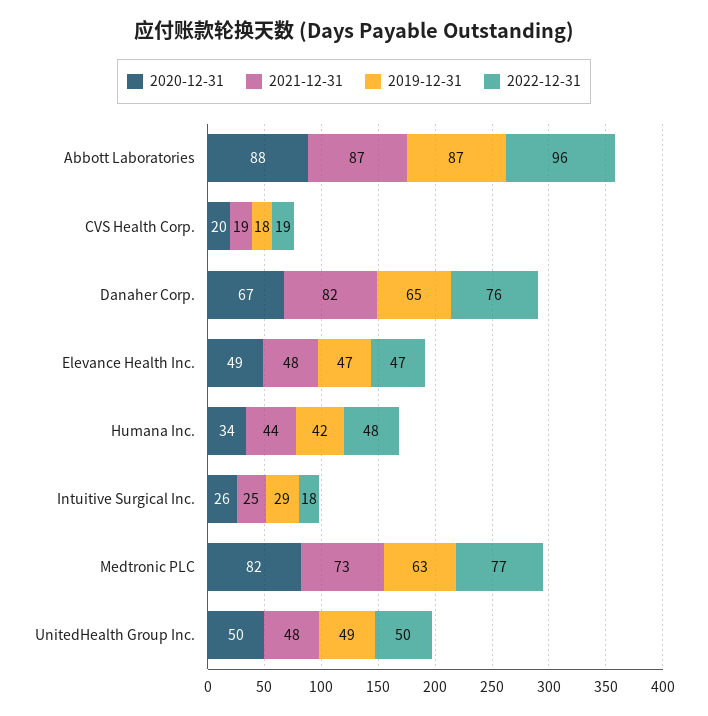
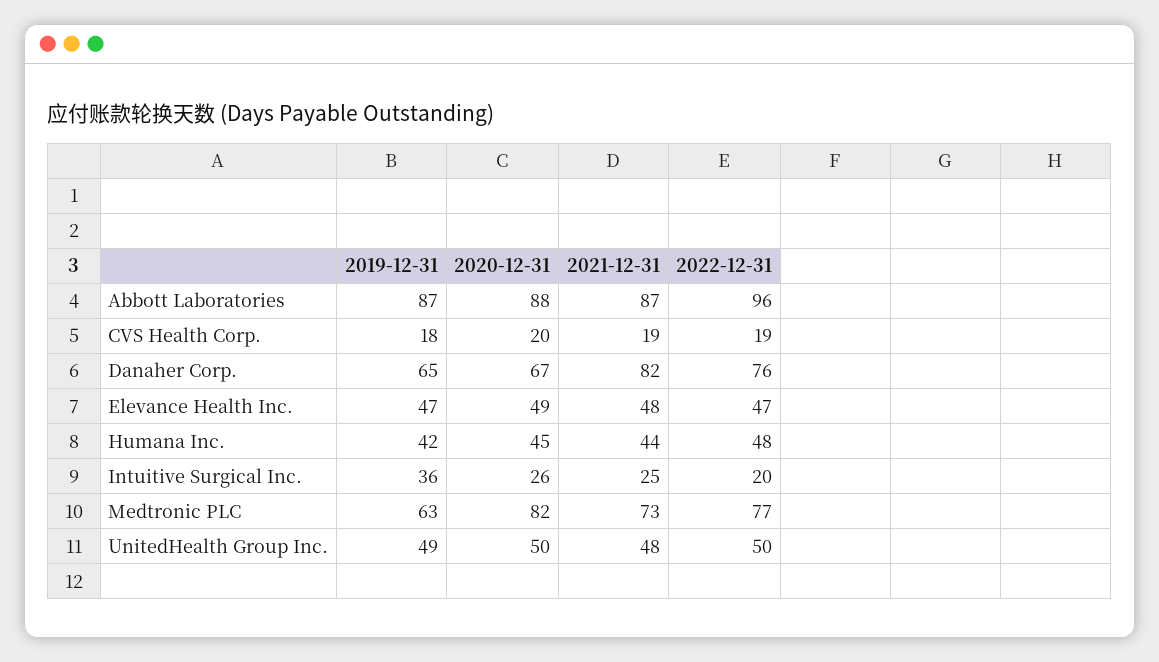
2020-12-31, Humana Inc.: 34 -> 45
2019-12-31, Intuitive Surgical Inc.: 29 -> 36
2022-12-31, Intuitive Surgical Inc.: 18 -> 20

